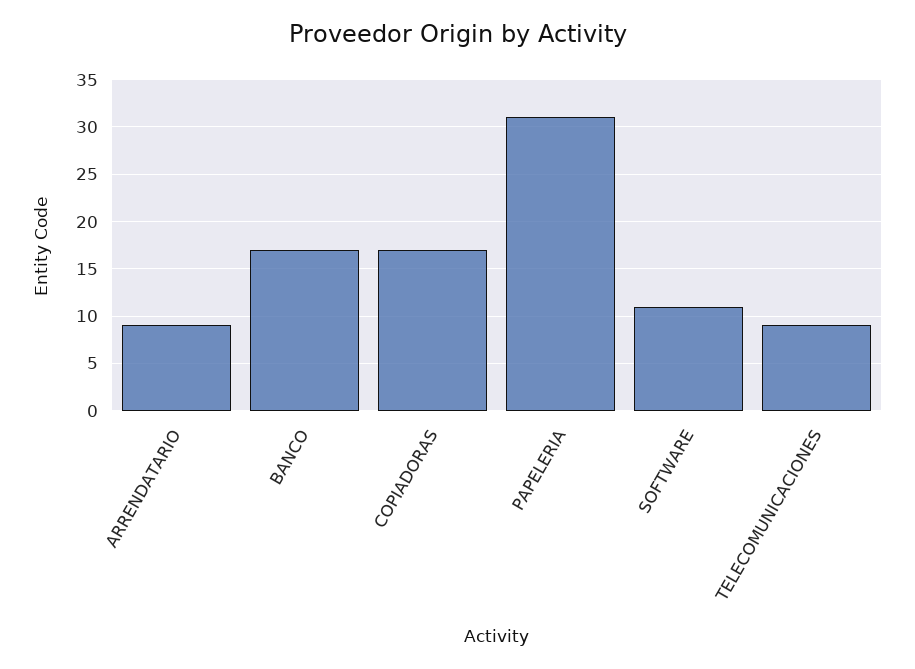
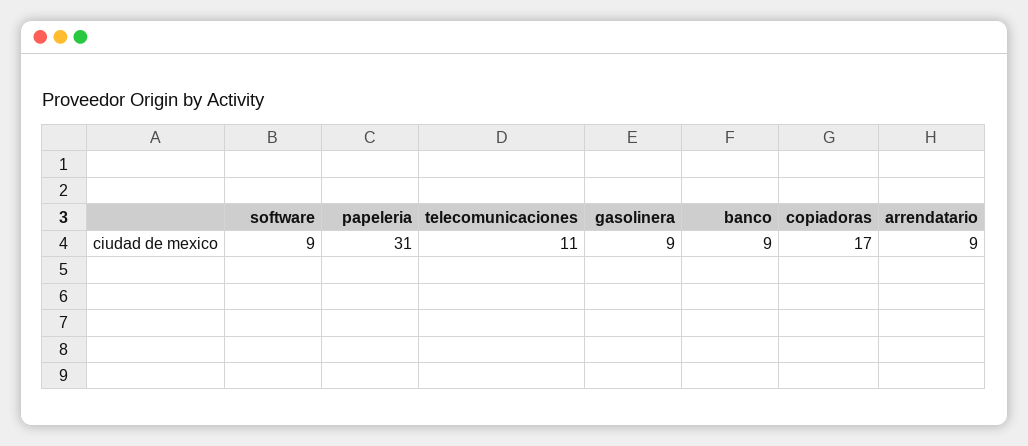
BANCO: 17 -> 9
SOFTWARE: 11 -> 9
TELECOMUNICACIONES: 9 -> 11
gasolinera: none -> 9

